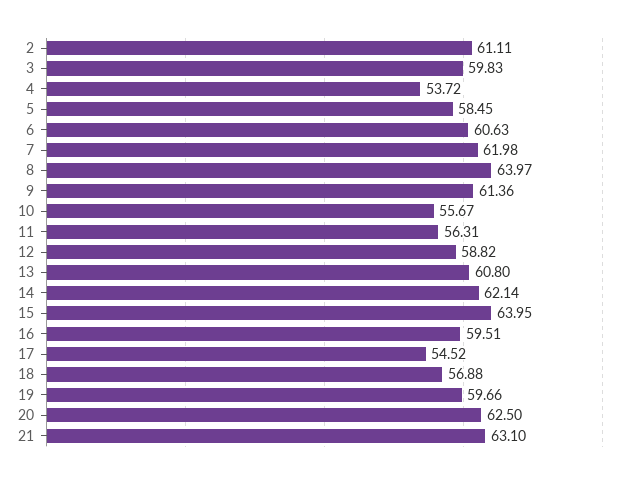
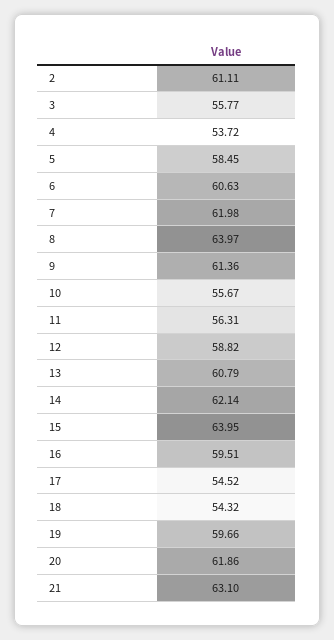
3: 59.83 -> 55.77
13: 60.8 -> 60.79
18: 56.88 -> 54.32
20: 62.5 -> 61.86

